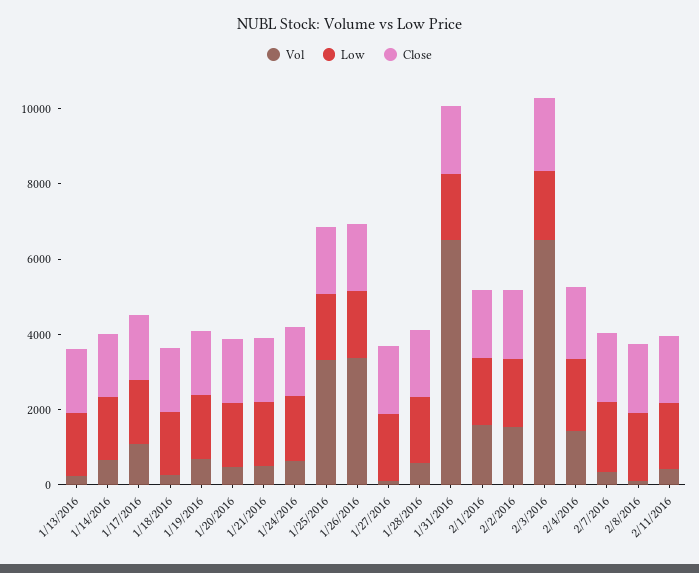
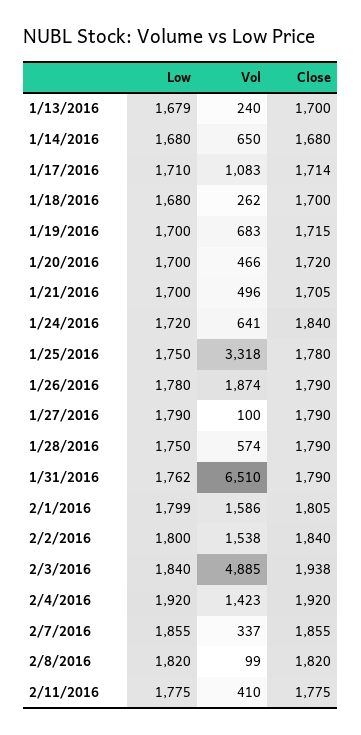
Vol, 1/26/2016: 3500 -> 1874
Vol, 2/3/2016: 6500 -> 4885

